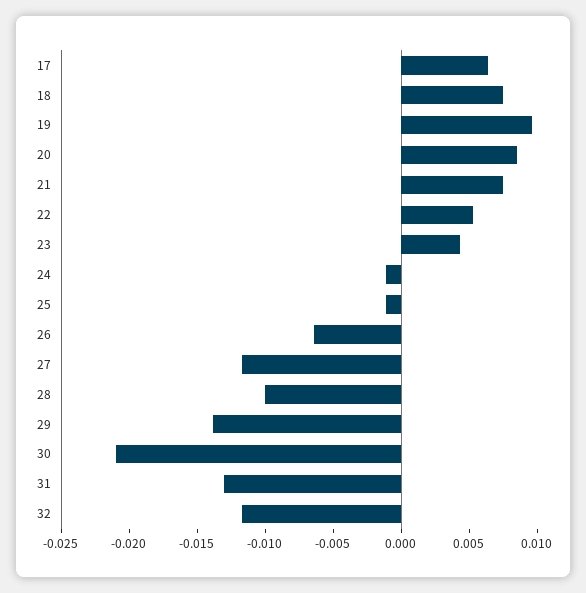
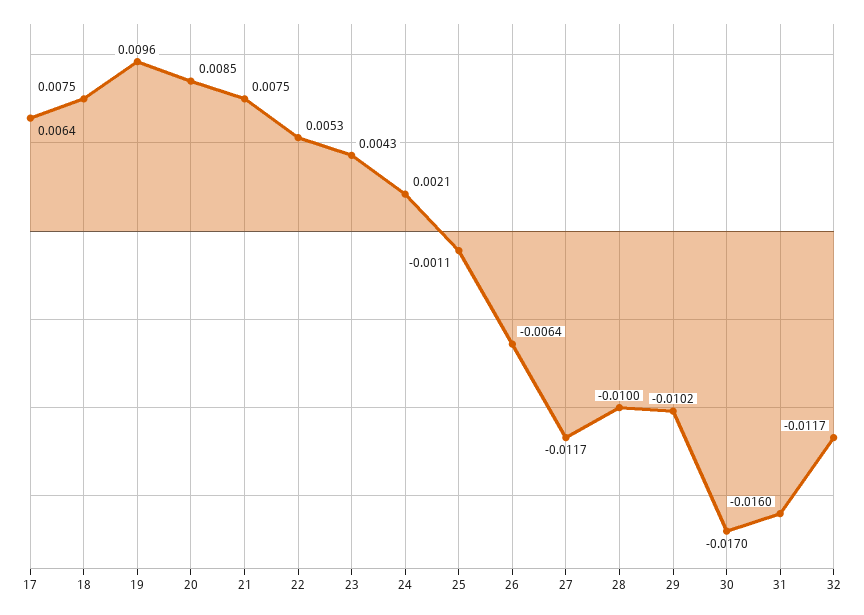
24: -0.001 -> 0.0021
29: -0.014 -> -0.0102
30: -0.021 -> -0.017
31: -0.013 -> -0.016

